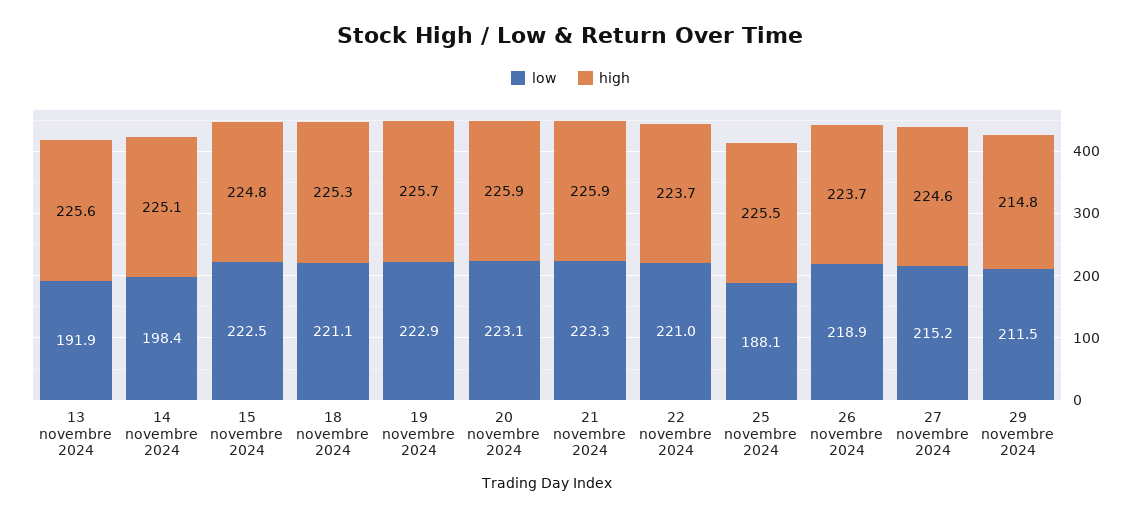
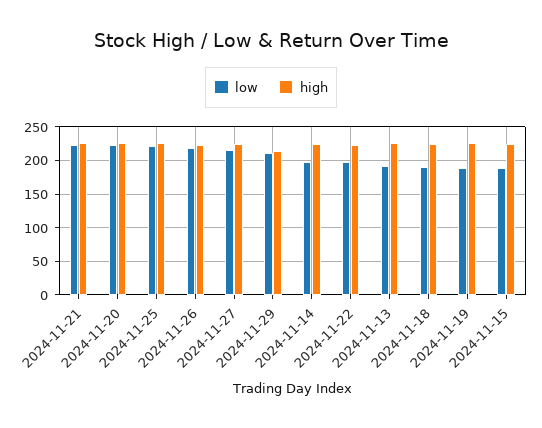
low, 15 novembre 2024: 222.5 -> 190
low, 18 novembre 2024: 221.1 -> 190
low, 19 novembre 2024: 222.9 -> 190
low, 22 novembre 2024: 221 -> 200
low, 25 novembre 2024: 188.1 -> 220

